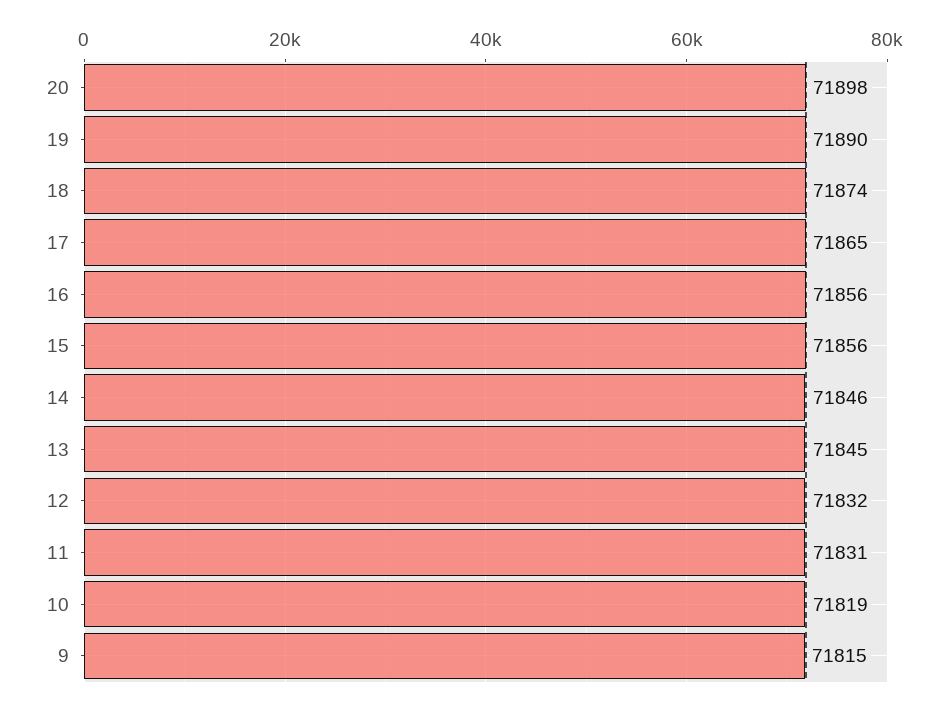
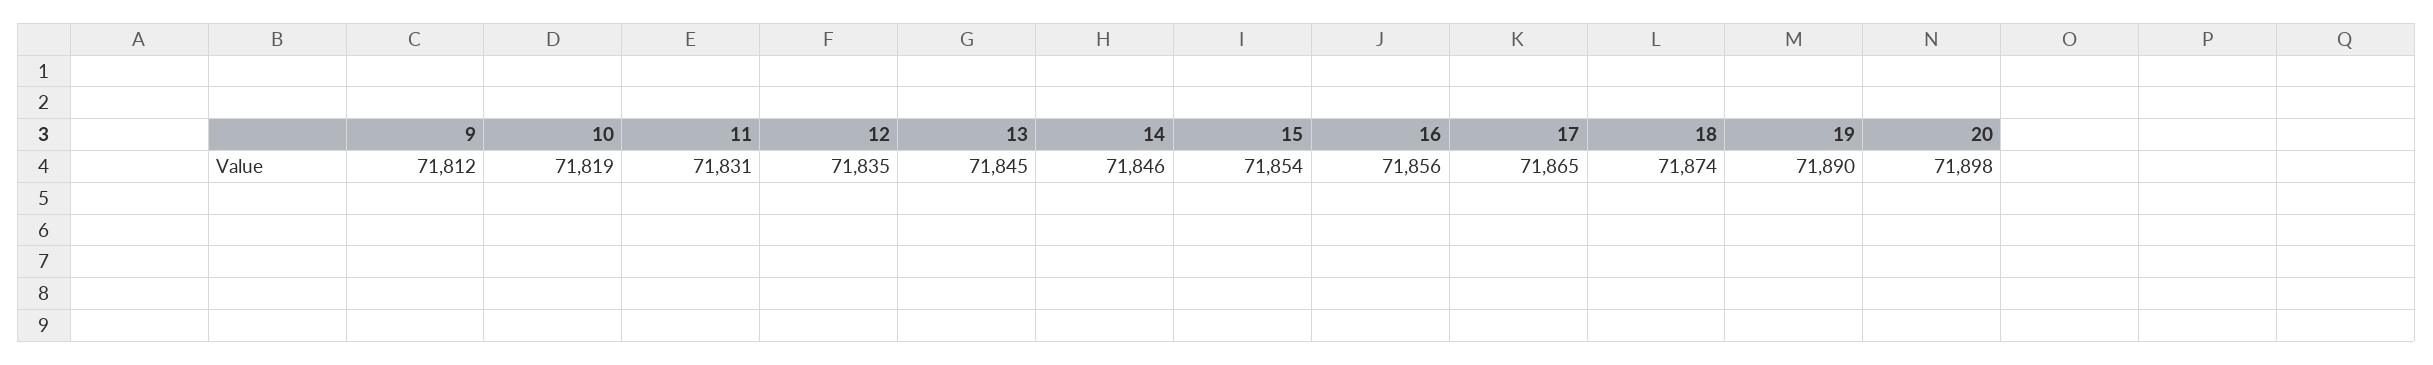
15: 71856 -> 71854
12: 71832 -> 71835
9: 71815 -> 71812

